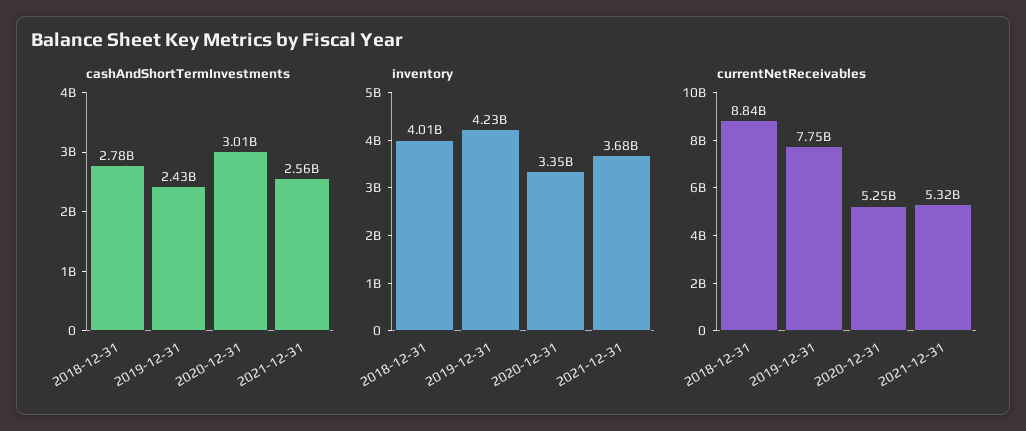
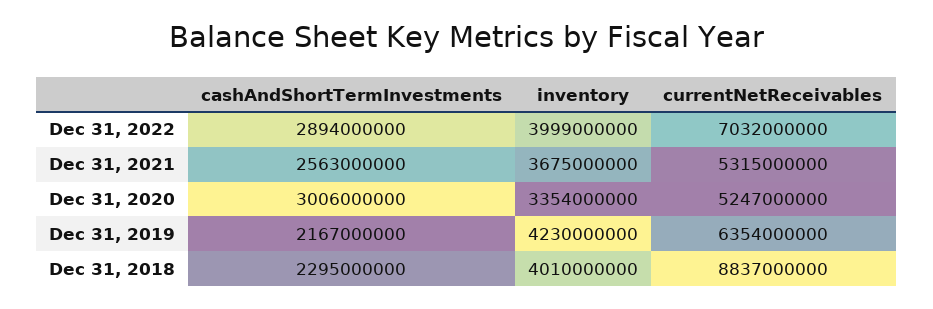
cashAndShortTermInvestments, 2018-12-31: 2780000000 -> 2295000000
cashAndShortTermInvestments, 2019-12-31: 2430000000 -> 2167000000
currentNetReceivables, 2019-12-31: 7750000000 -> 6354000000
cashAndShortTermInvestments, Dec 31, 2022: none -> 2894000000
inventory, Dec 31, 2022: none -> 3999000000
currentNetReceivables, Dec 31, 2022: none -> 7032000000

